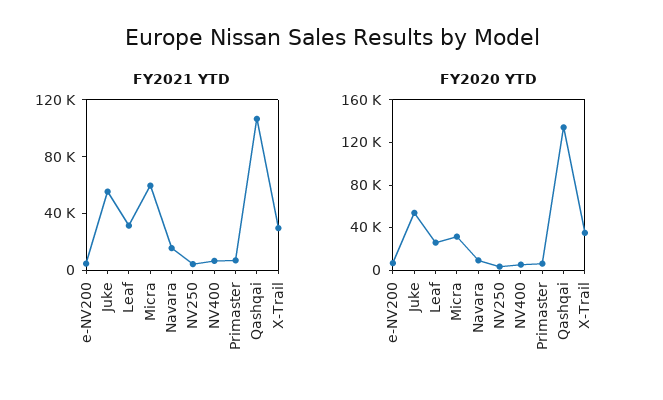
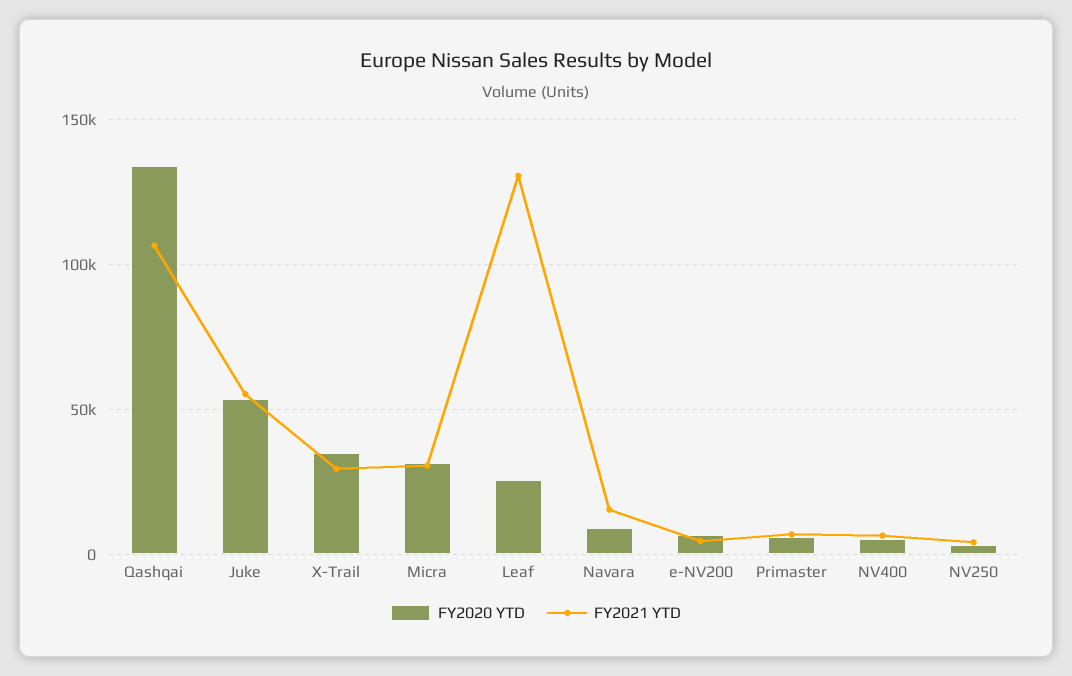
FY2021 YTD, Leaf: 30000 -> 130000
FY2021 YTD, Micra: 60000 -> 30000

